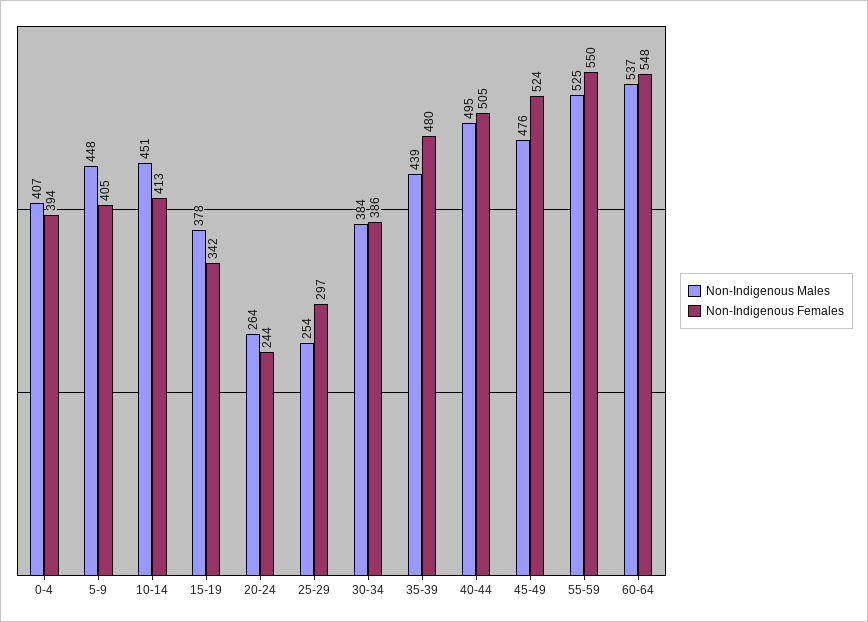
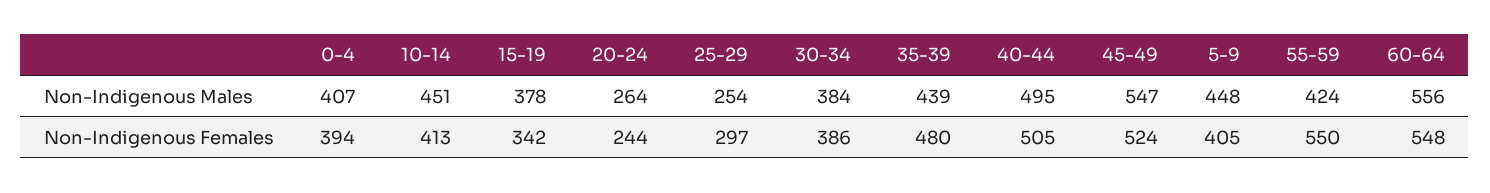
Non-Indigenous Males, 45-49: 476 -> 547
Non-Indigenous Males, 55-59: 525 -> 424
Non-Indigenous Males, 60-64: 537 -> 556

